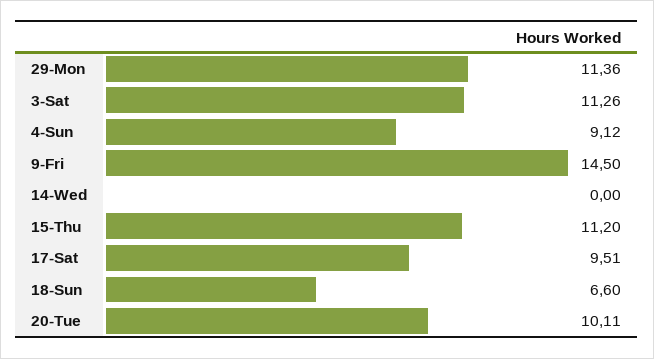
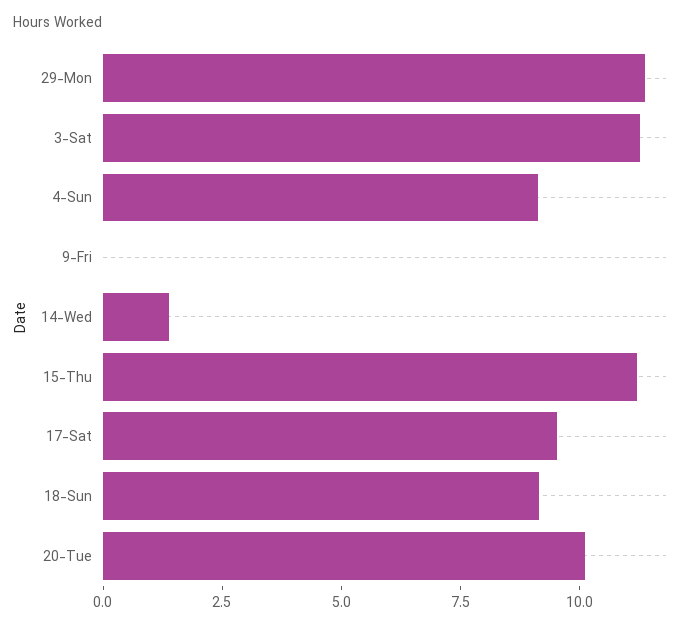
9-Fri: 14.5 -> 0
14-Wed: 0 -> 1.5
18-Sun: 6.6 -> 9

